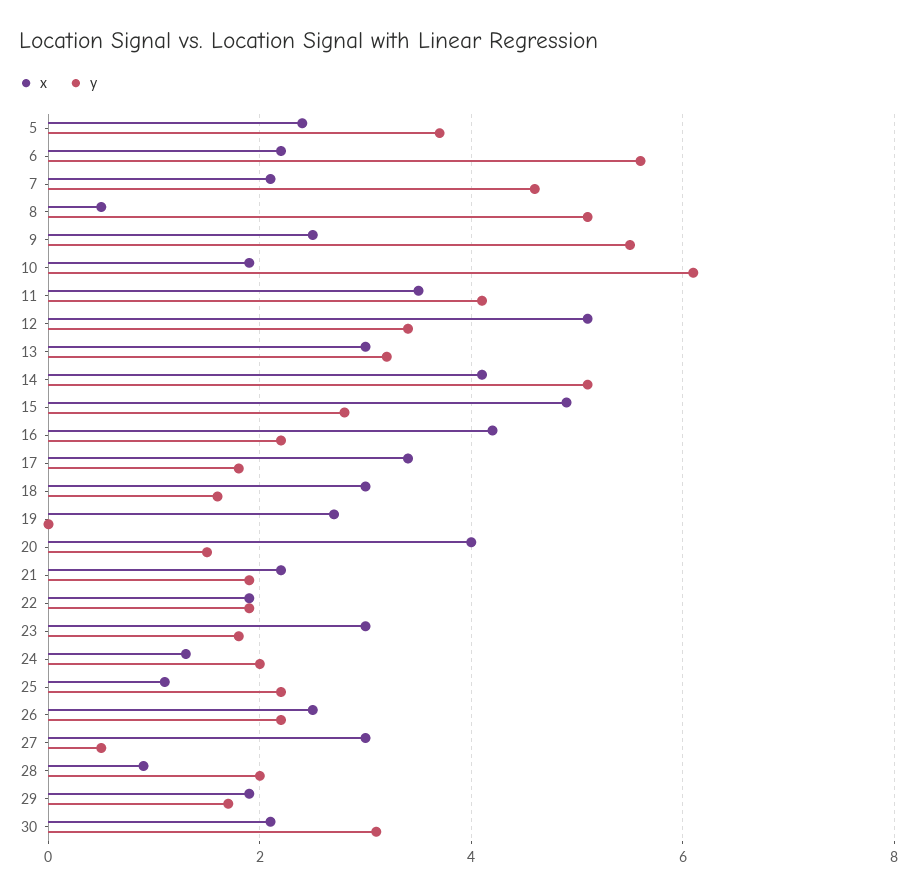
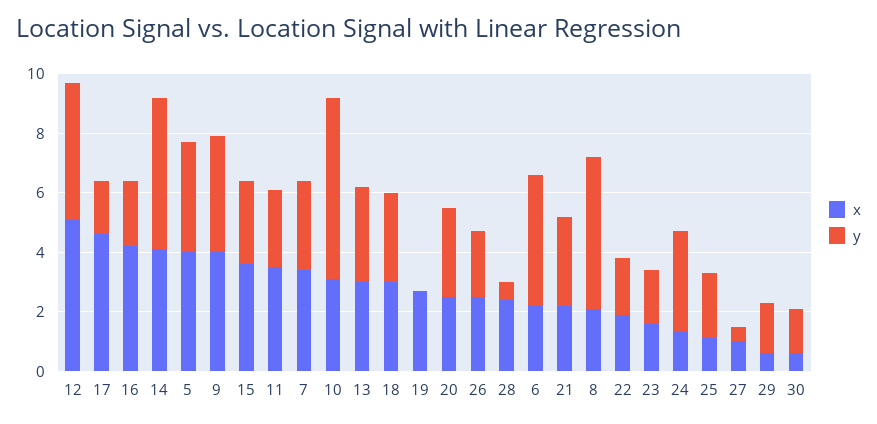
x, 5: 2.5 -> 4
y, 6: 5.5 -> 4.5
x, 7: 2 -> 3.5
y, 7: 4.5 -> 3
x, 8: 0.5 -> 2
x, 9: 2.5 -> 4
y, 9: 5.5 -> 4
x, 10: 2 -> 3
y, 11: 4 -> 2.5
y, 12: 3.5 -> 4.5
x, 15: 5 -> 3.5
x, 17: 3.5 -> 4.5
y, 18: 1.5 -> 3
x, 20: 4 -> 2.5
y, 20: 1.5 -> 3
y, 21: 2 -> 3
x, 23: 3 -> 1.5
y, 24: 2 -> 3.5
x, 27: 3 -> 1
x, 28: 1 -> 2.5
y, 28: 2 -> 0.5
x, 29: 2 -> 0.5
x, 30: 2 -> 0.5
y, 30: 3 -> 1.5

